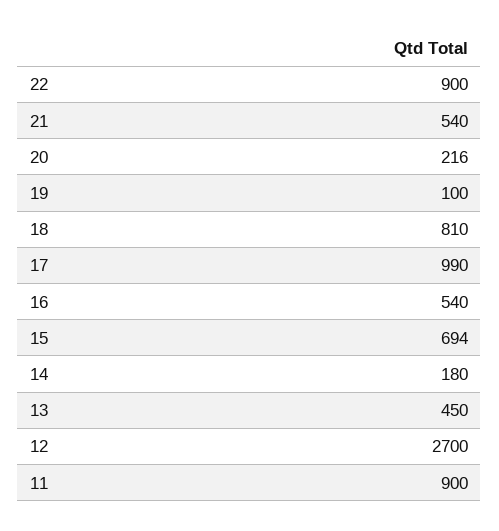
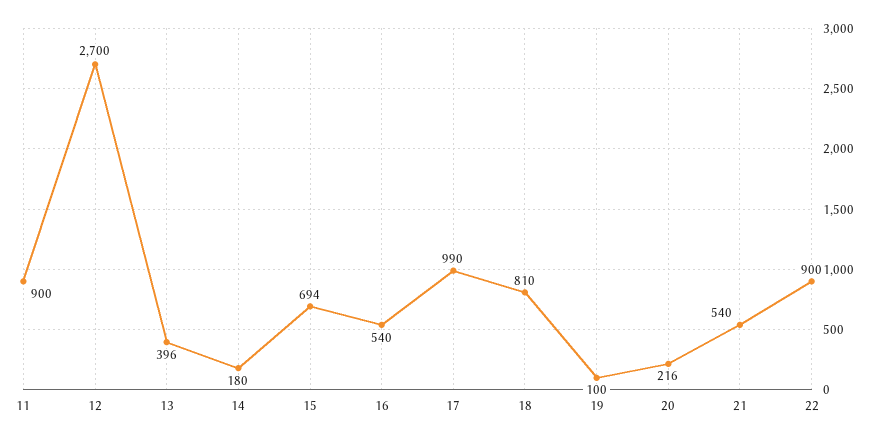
13: 450 -> 396

